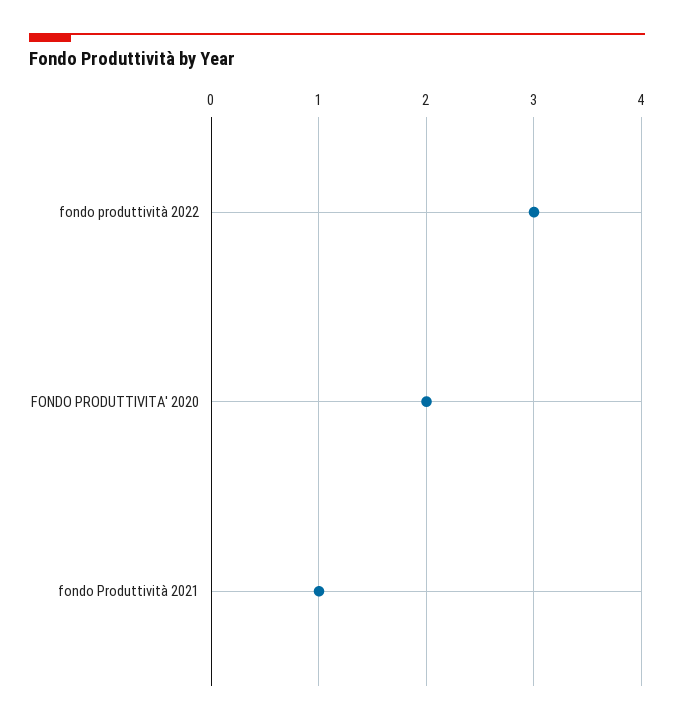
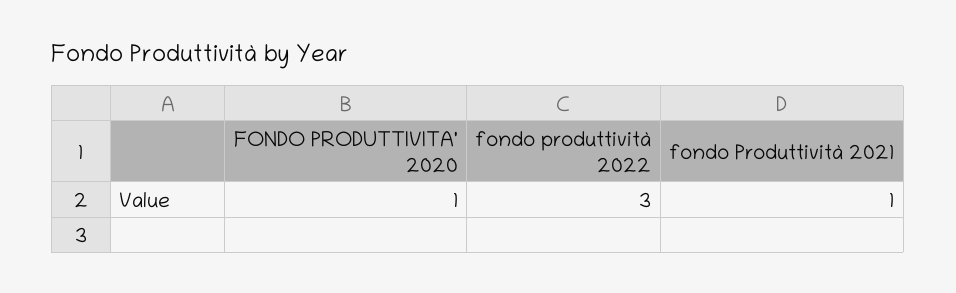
FONDO PRODUTTIVITA' 2020: 2 -> 1

